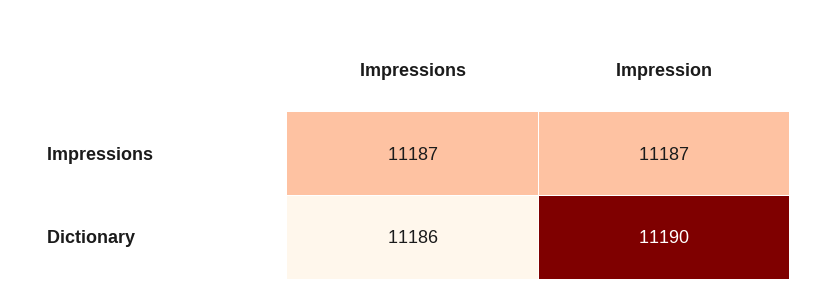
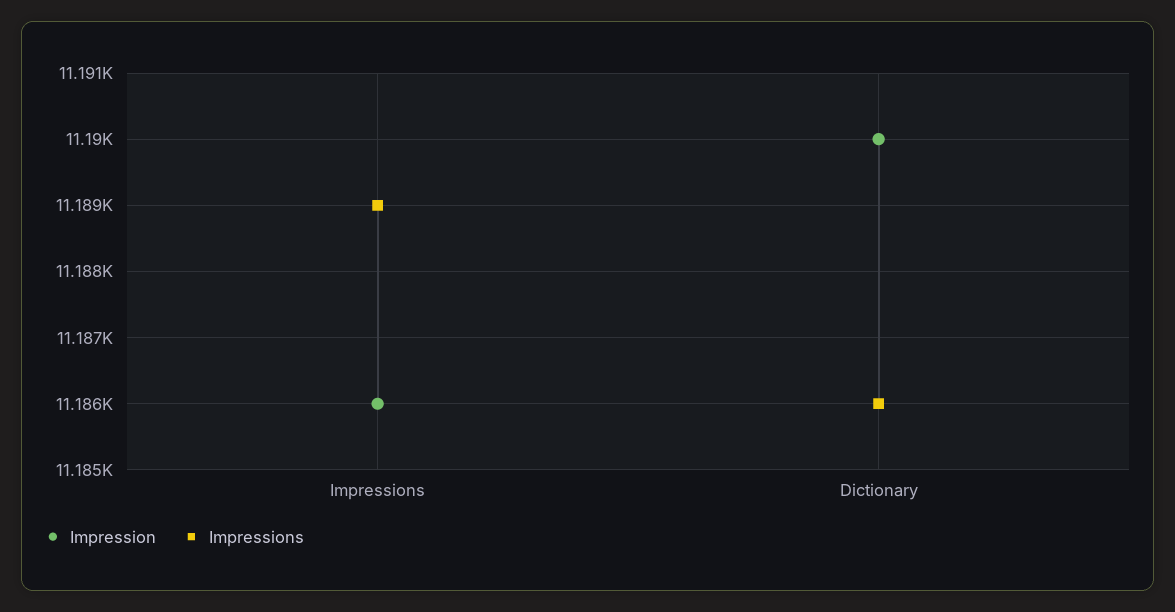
Impressions, Impressions: 11187 -> 11189
Impression, Impressions: 11187 -> 11186

